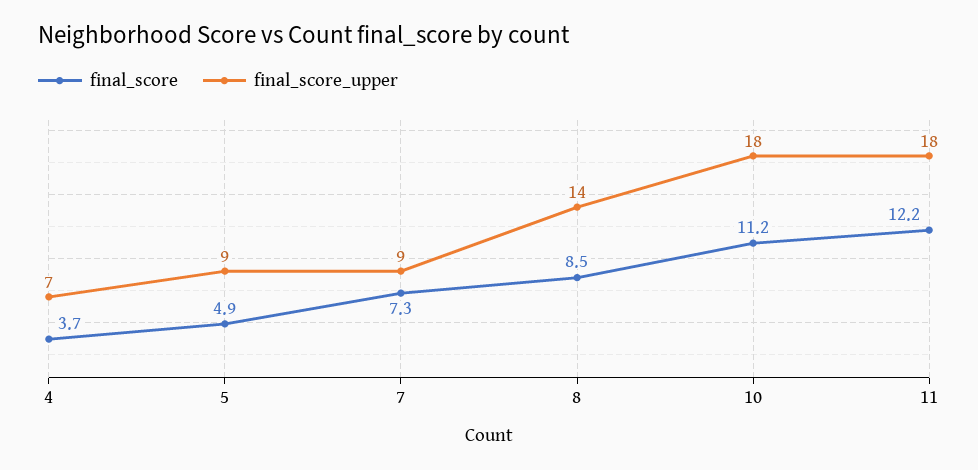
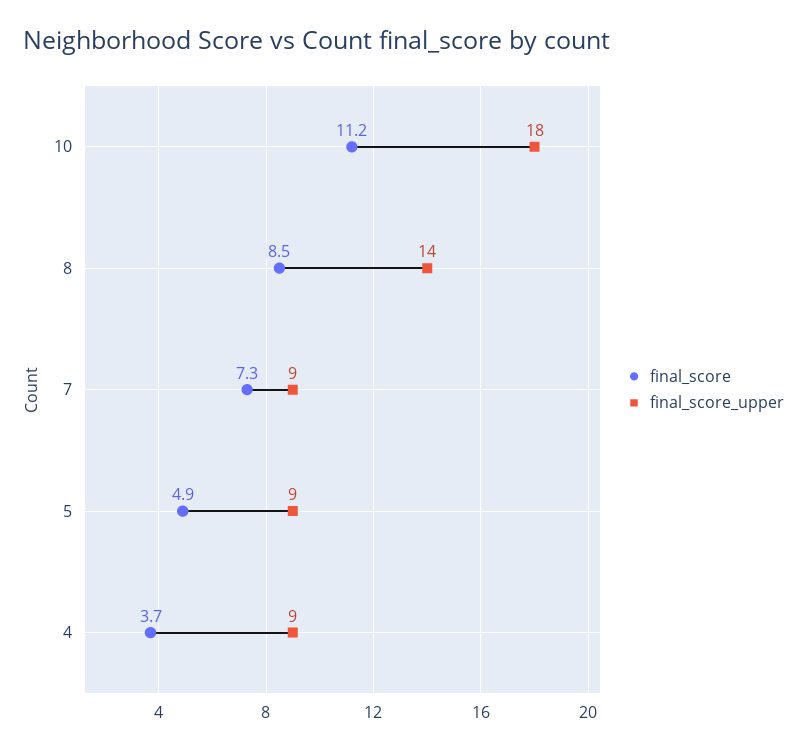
final_score_upper, 4: 7 -> 9
final_score, 11: 12.2 -> none
final_score_upper, 11: 18 -> none

